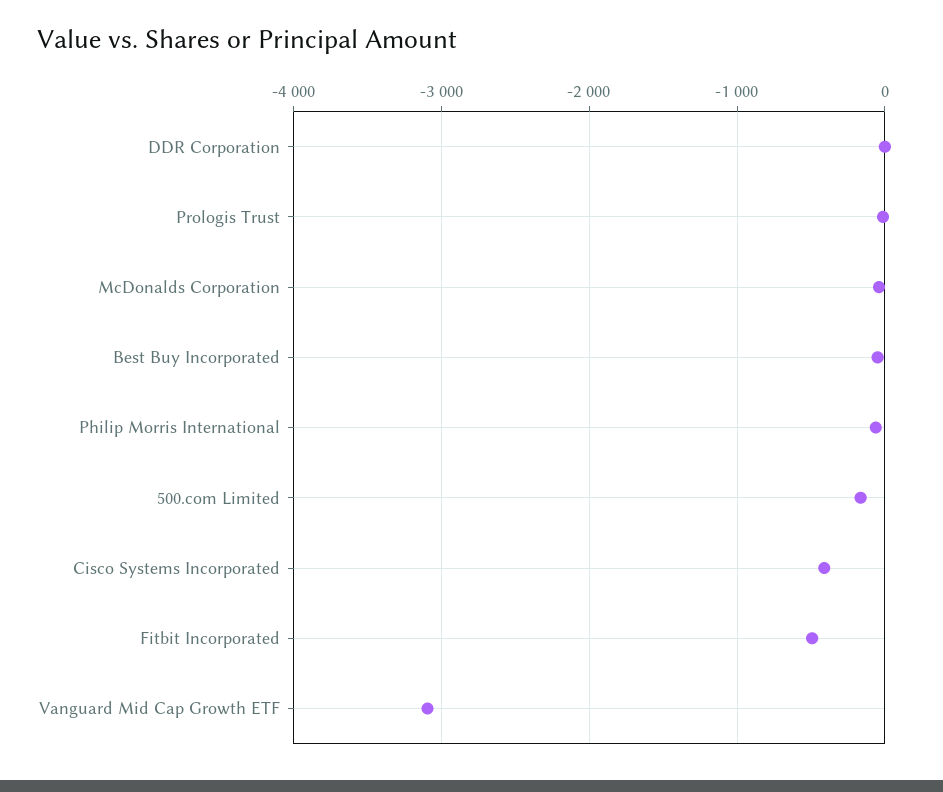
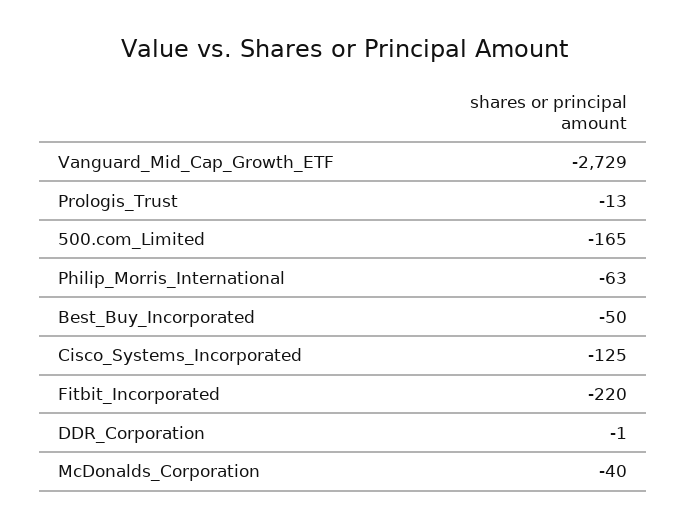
Cisco Systems Incorporated: -400 -> -125
Fitbit Incorporated: -500 -> -220
Vanguard Mid Cap Growth ETF: -3100 -> -2729

